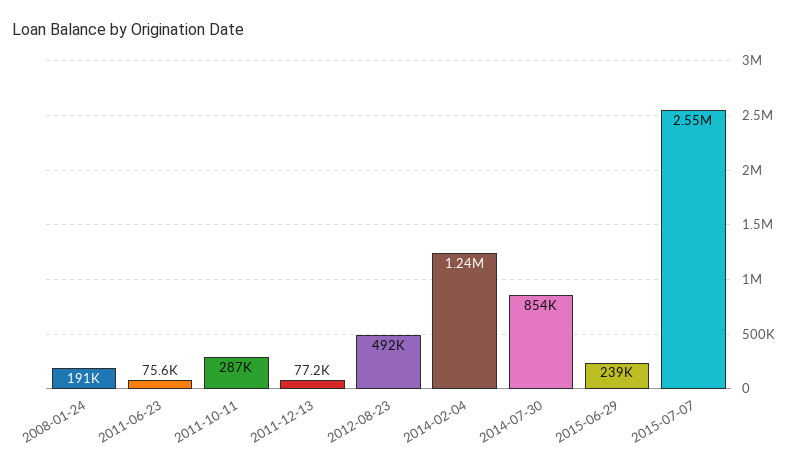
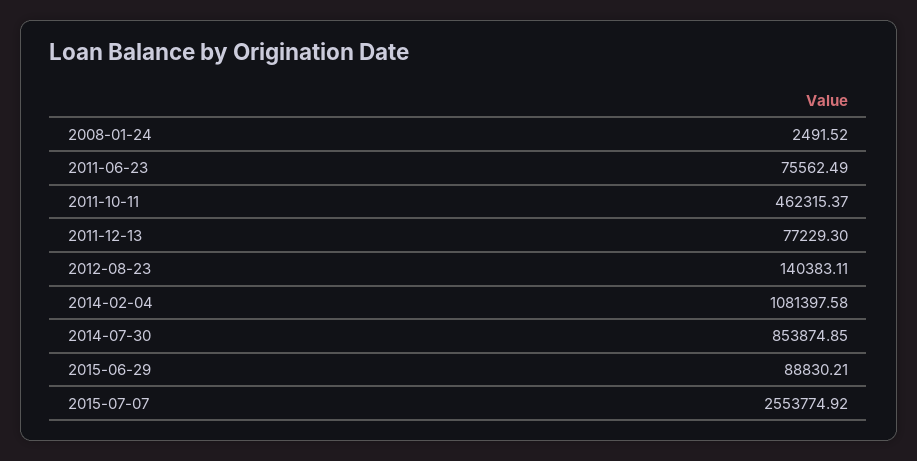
2008-01-24: 191000 -> 2491.52
2011-10-11: 287000 -> 462315.37
2012-08-23: 492000 -> 140383.11
2014-02-04: 1240000 -> 1081397.58
2015-06-29: 239000 -> 88830.21

